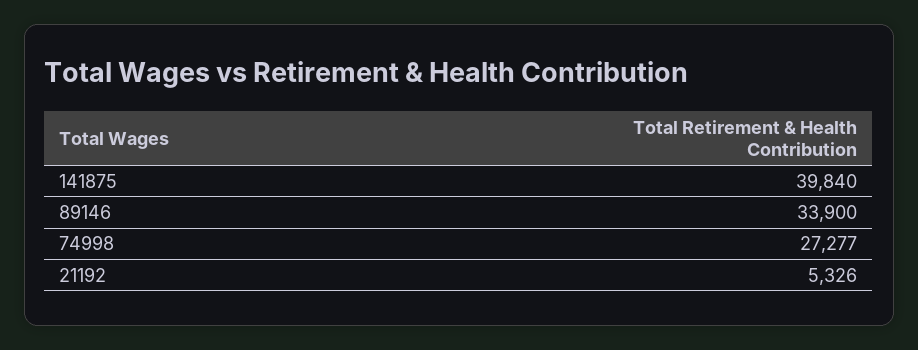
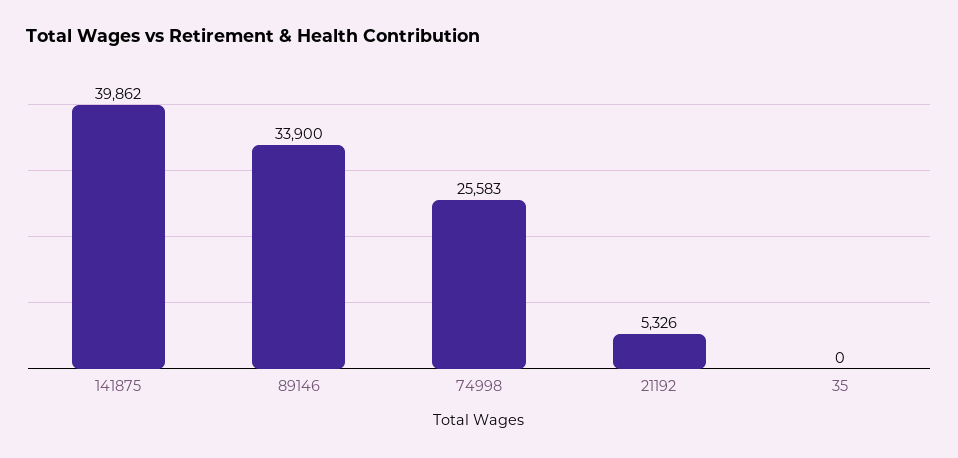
141875: 39840 -> 39862
74998: 27277 -> 25583
35: none -> 0

